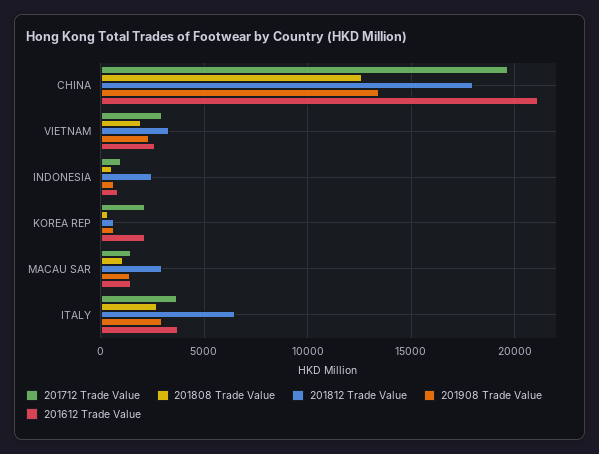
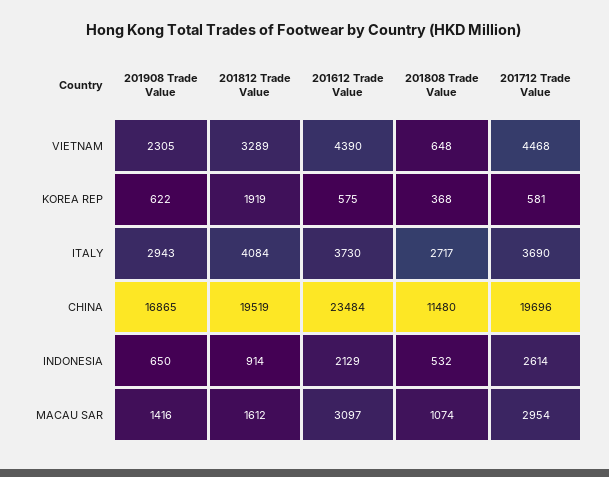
201808 Trade Value, CHINA: 12500 -> 11480
201812 Trade Value, CHINA: 18000 -> 19519
201908 Trade Value, CHINA: 13500 -> 16865
201612 Trade Value, CHINA: 21000 -> 23484
201712 Trade Value, VIETNAM: 3000 -> 4468
201808 Trade Value, VIETNAM: 2000 -> 648
201612 Trade Value, VIETNAM: 2500 -> 4390
201712 Trade Value, INDONESIA: 1000 -> 2614
201812 Trade Value, INDONESIA: 2500 -> 914
201612 Trade Value, INDONESIA: 1000 -> 2129
201712 Trade Value, KOREA REP: 2000 -> 581
201812 Trade Value, KOREA REP: 500 -> 1919
201612 Trade Value, KOREA REP: 2000 -> 575
201712 Trade Value, MACAU SAR: 1500 -> 2954
201812 Trade Value, MACAU SAR: 3000 -> 1612
201612 Trade Value, MACAU SAR: 1500 -> 3097
201812 Trade Value, ITALY: 6500 -> 4084

